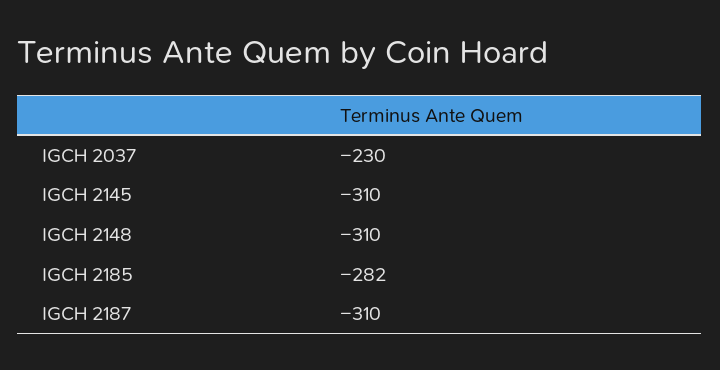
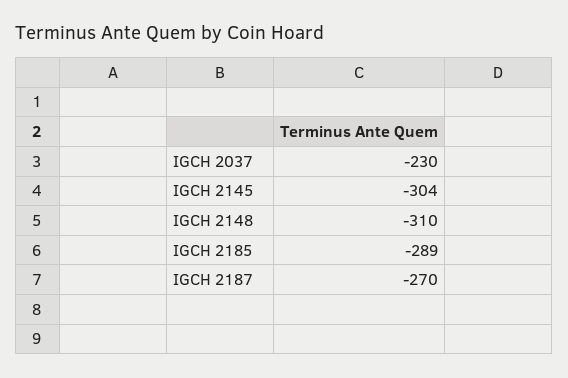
IGCH 2145: -310 -> -304
IGCH 2185: -282 -> -289
IGCH 2187: -310 -> -270

